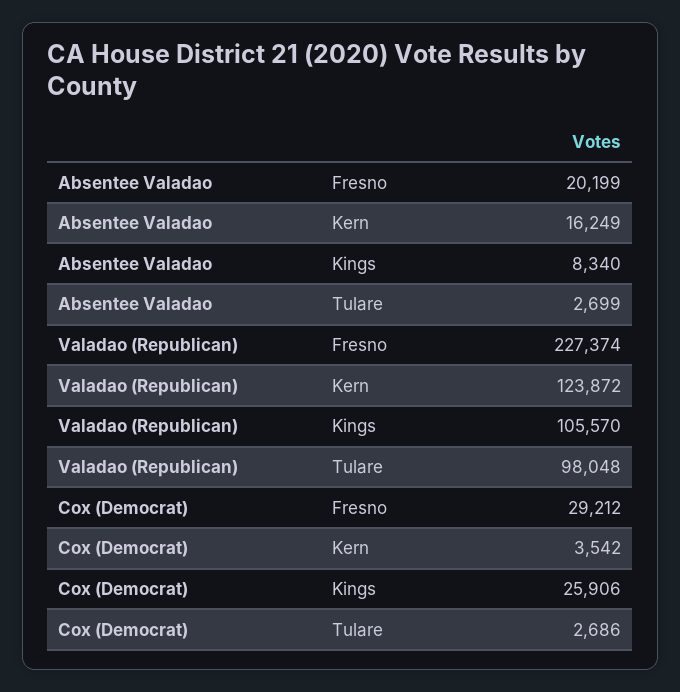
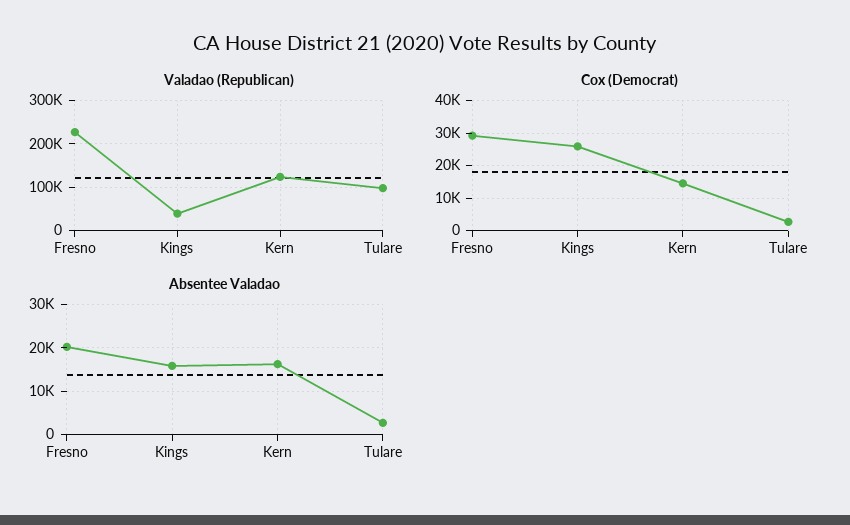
Absentee Valadao, Kings: 8340 -> 16000
Valadao (Republican), Kings: 105570 -> 40000
Cox (Democrat), Kern: 3542 -> 14000

